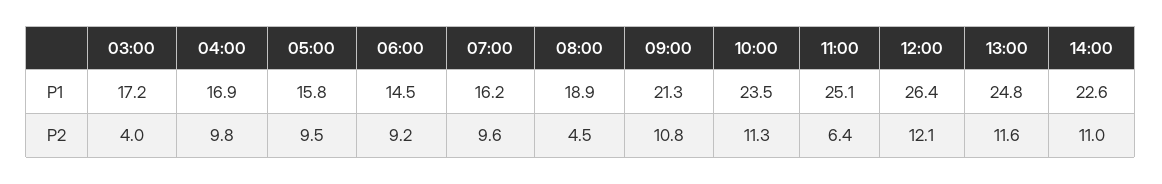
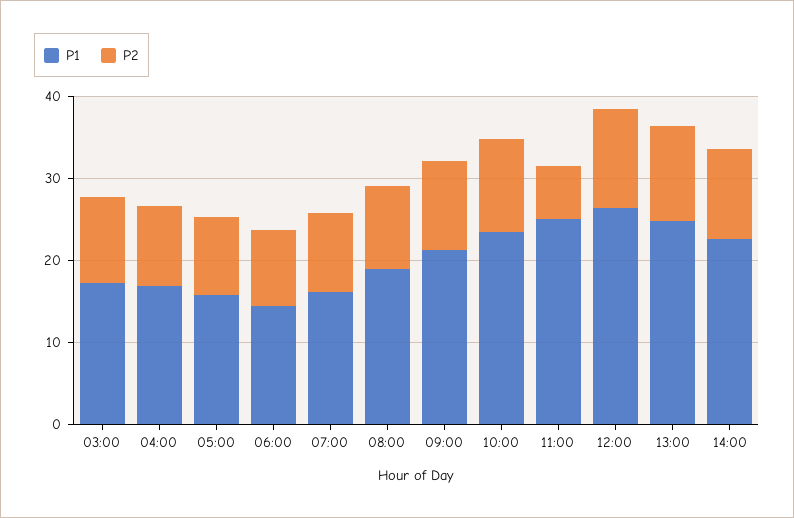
P2, 03:00: 4 -> 10
P2, 08:00: 4.5 -> 10

